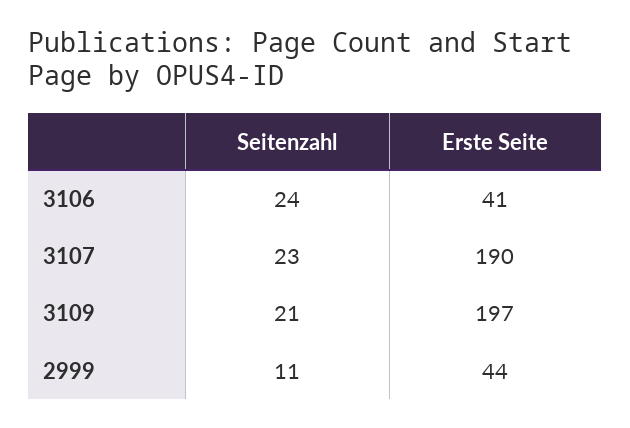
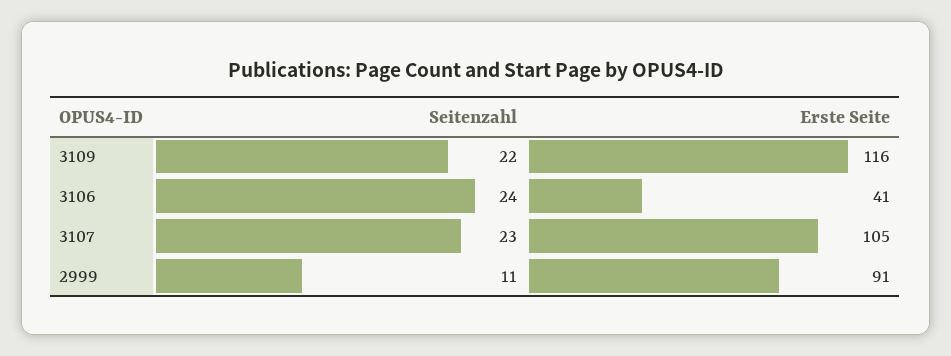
Erste Seite, 3107: 190 -> 105
Seitenzahl, 3109: 21 -> 22
Erste Seite, 3109: 197 -> 116
Erste Seite, 2999: 44 -> 91

